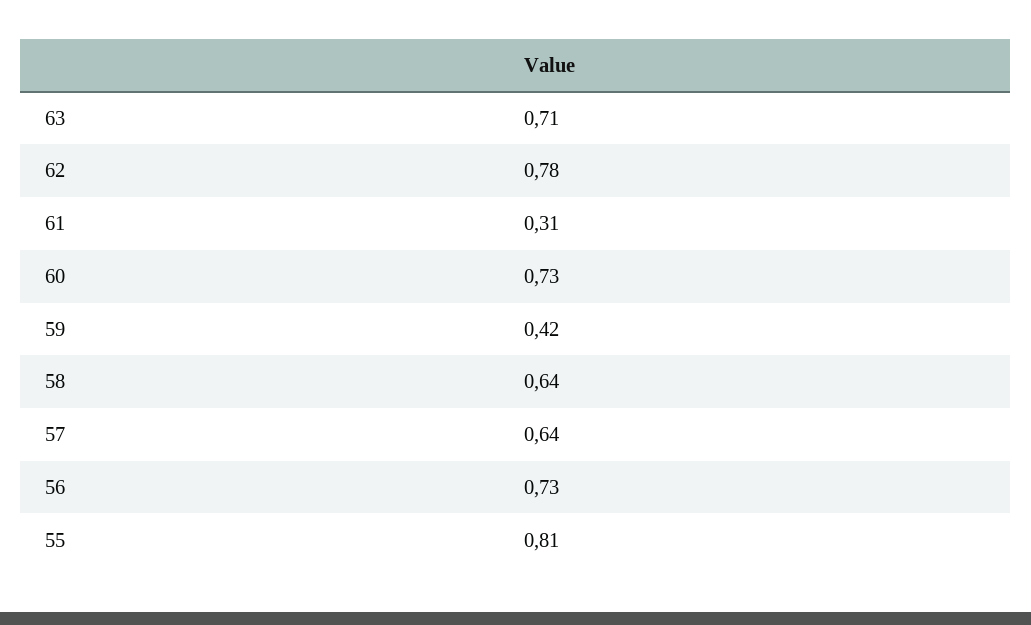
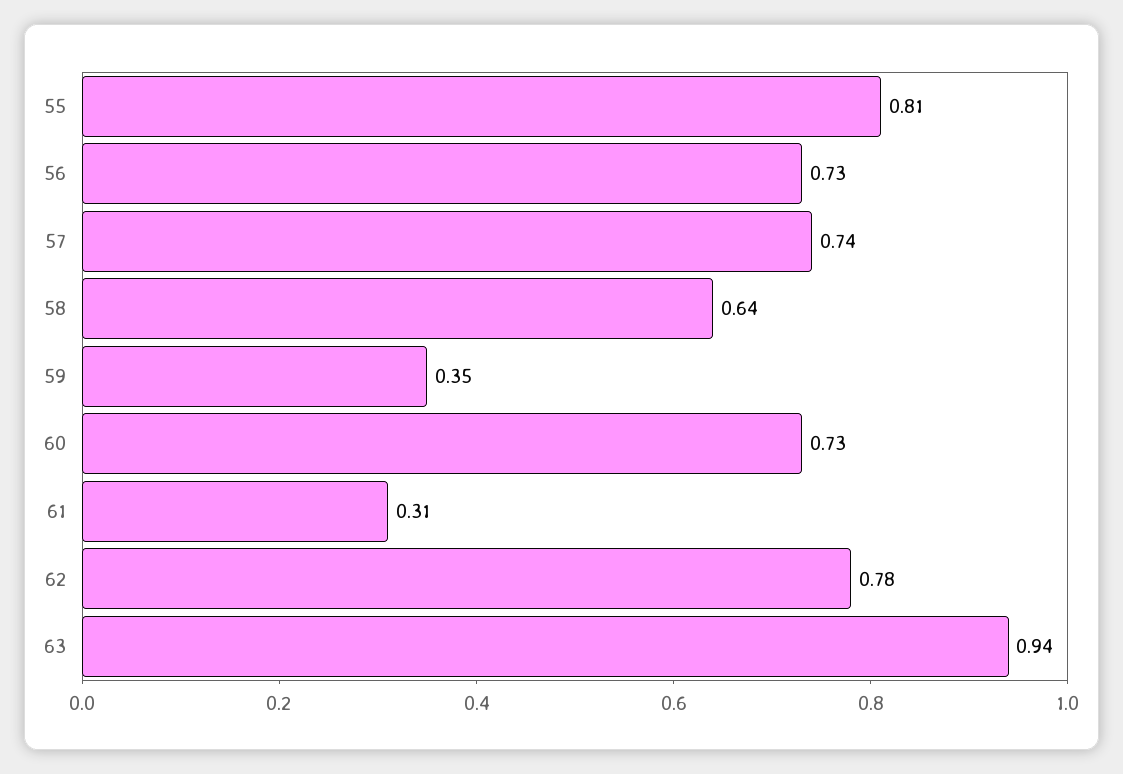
63: 0.71 -> 0.94
59: 0.42 -> 0.35
57: 0.64 -> 0.74

